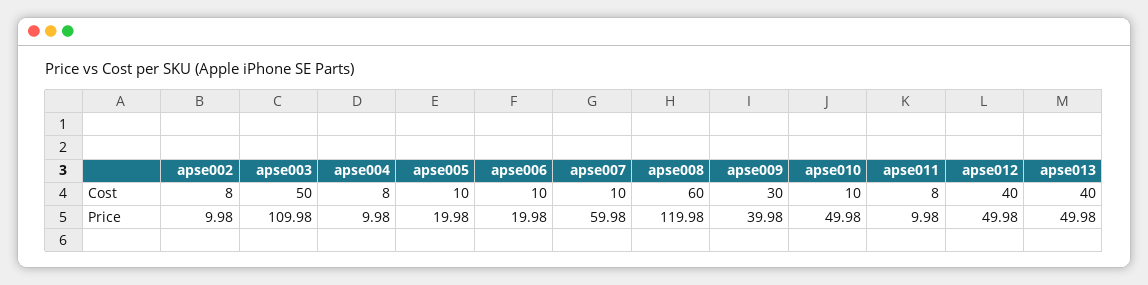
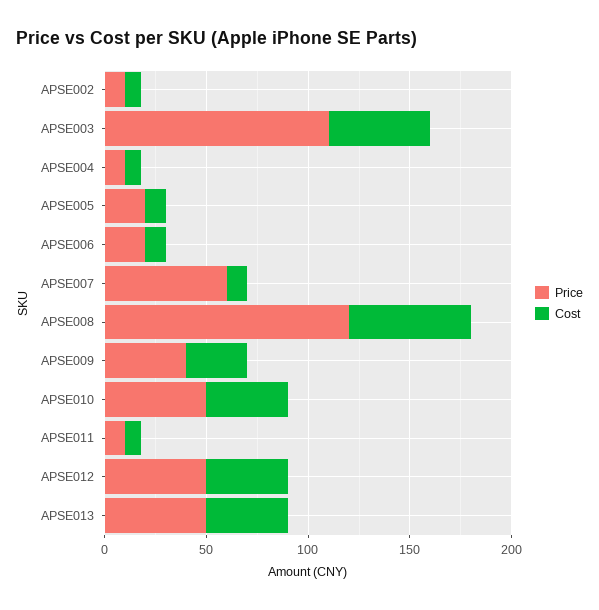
Cost, apse010: 10 -> 40

